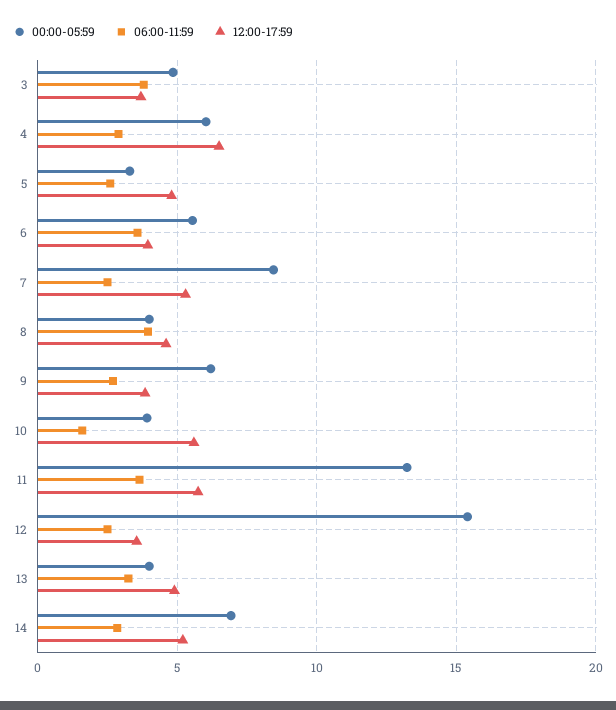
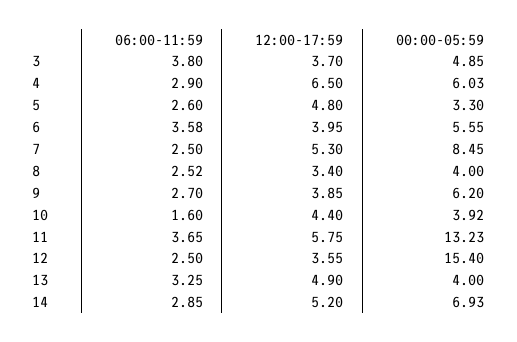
06:00-11:59, 8: 4 -> 2.52
12:00-17:59, 8: 4.5 -> 3.4
12:00-17:59, 10: 5.5 -> 4.4

